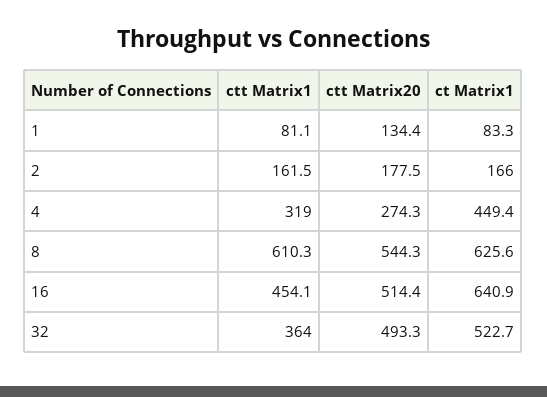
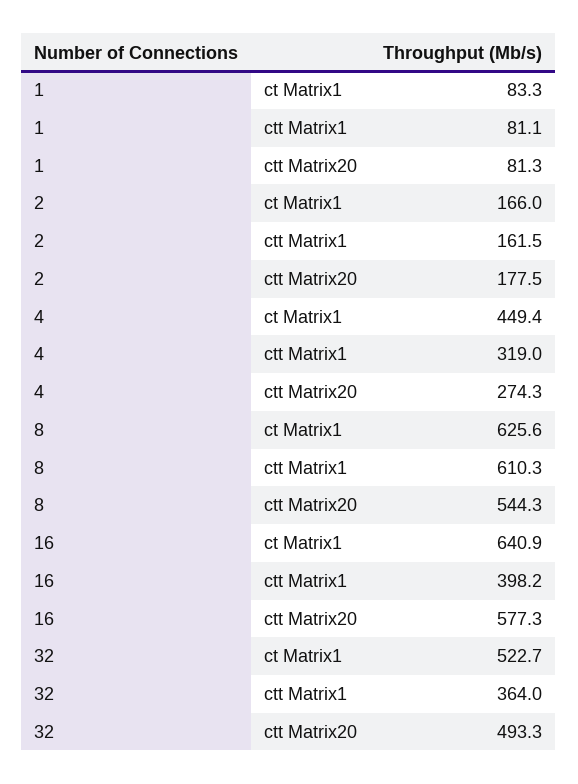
ctt Matrix20, 1: 134.4 -> 81.3
ctt Matrix1, 16: 454.1 -> 398.2
ctt Matrix20, 16: 514.4 -> 577.3

